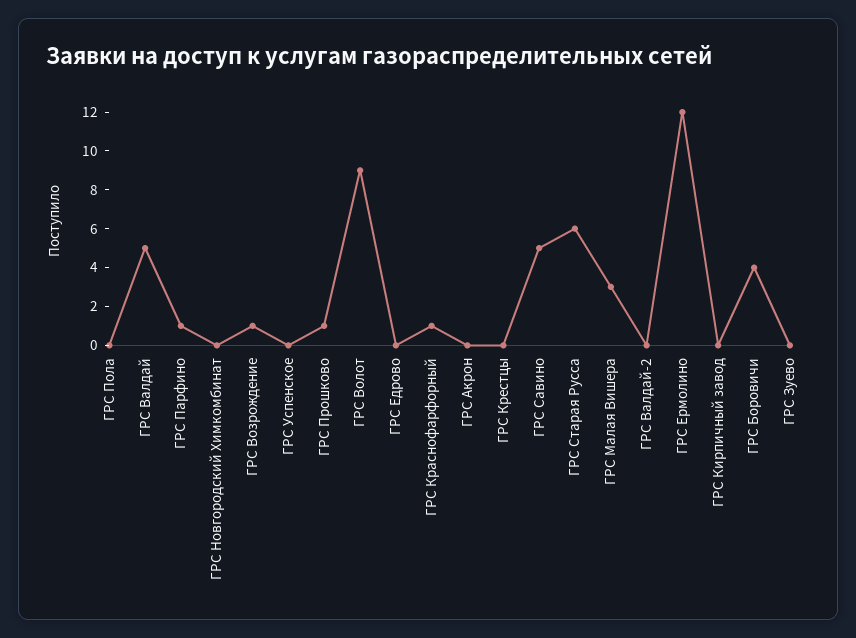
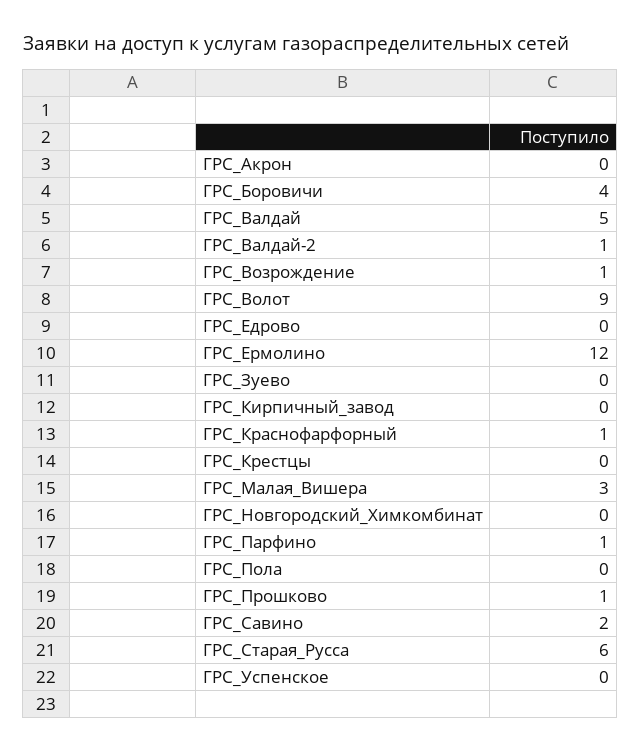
ГРС Савино: 5 -> 2
ГРС Валдай-2: 0 -> 1

